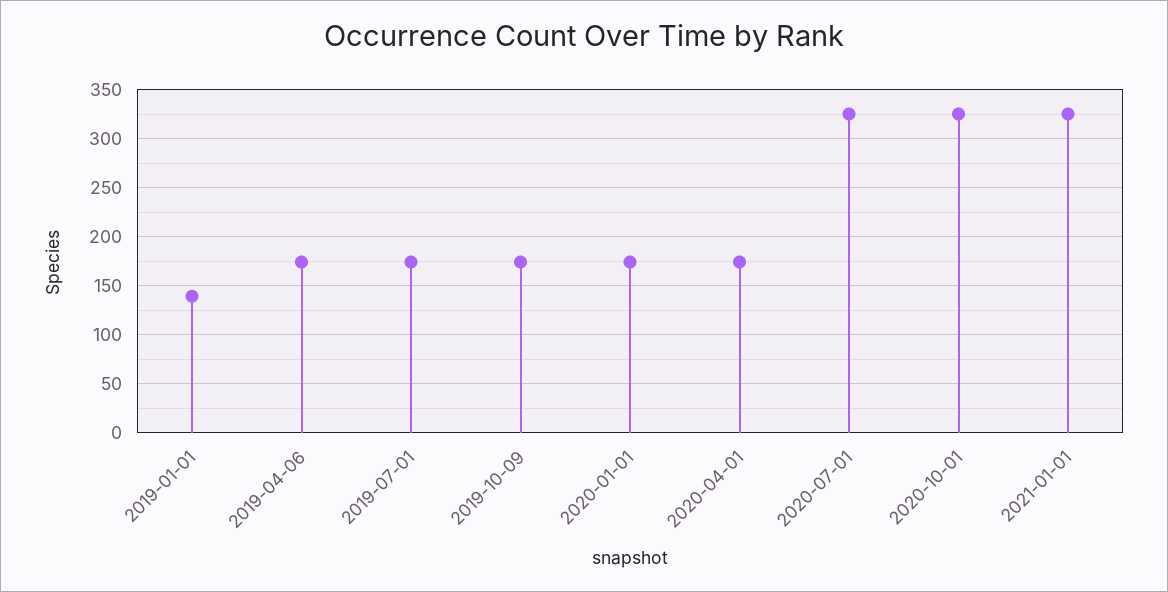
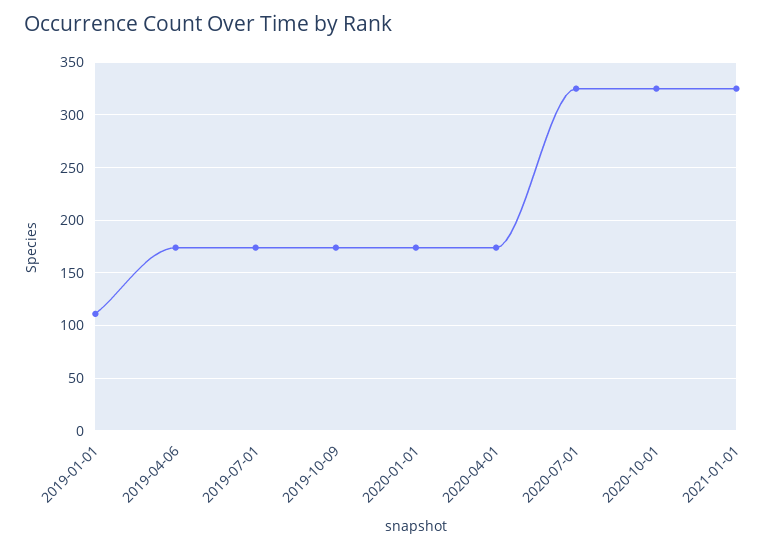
2019-01-01: 140 -> 110

